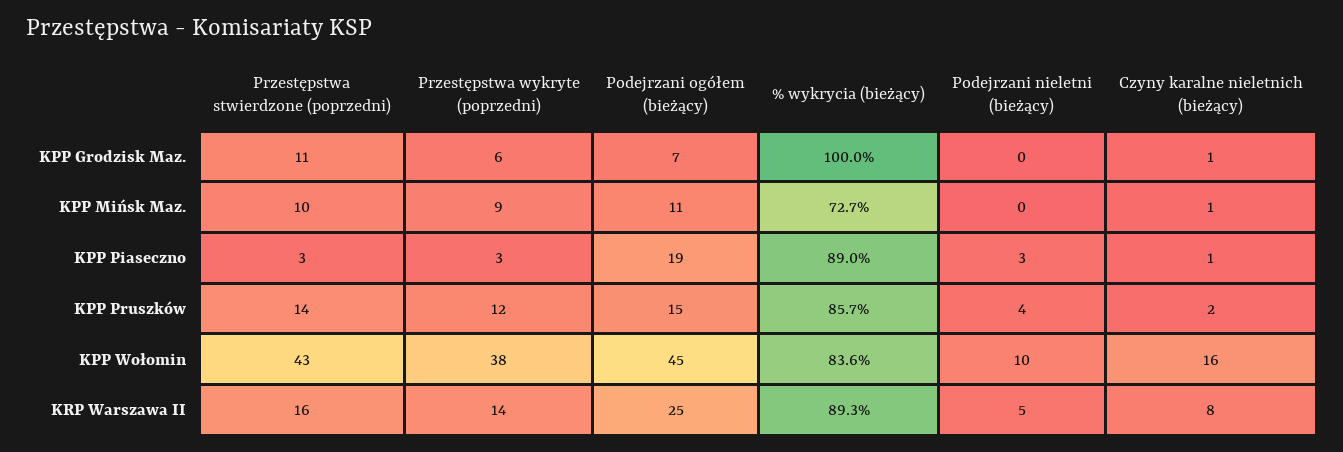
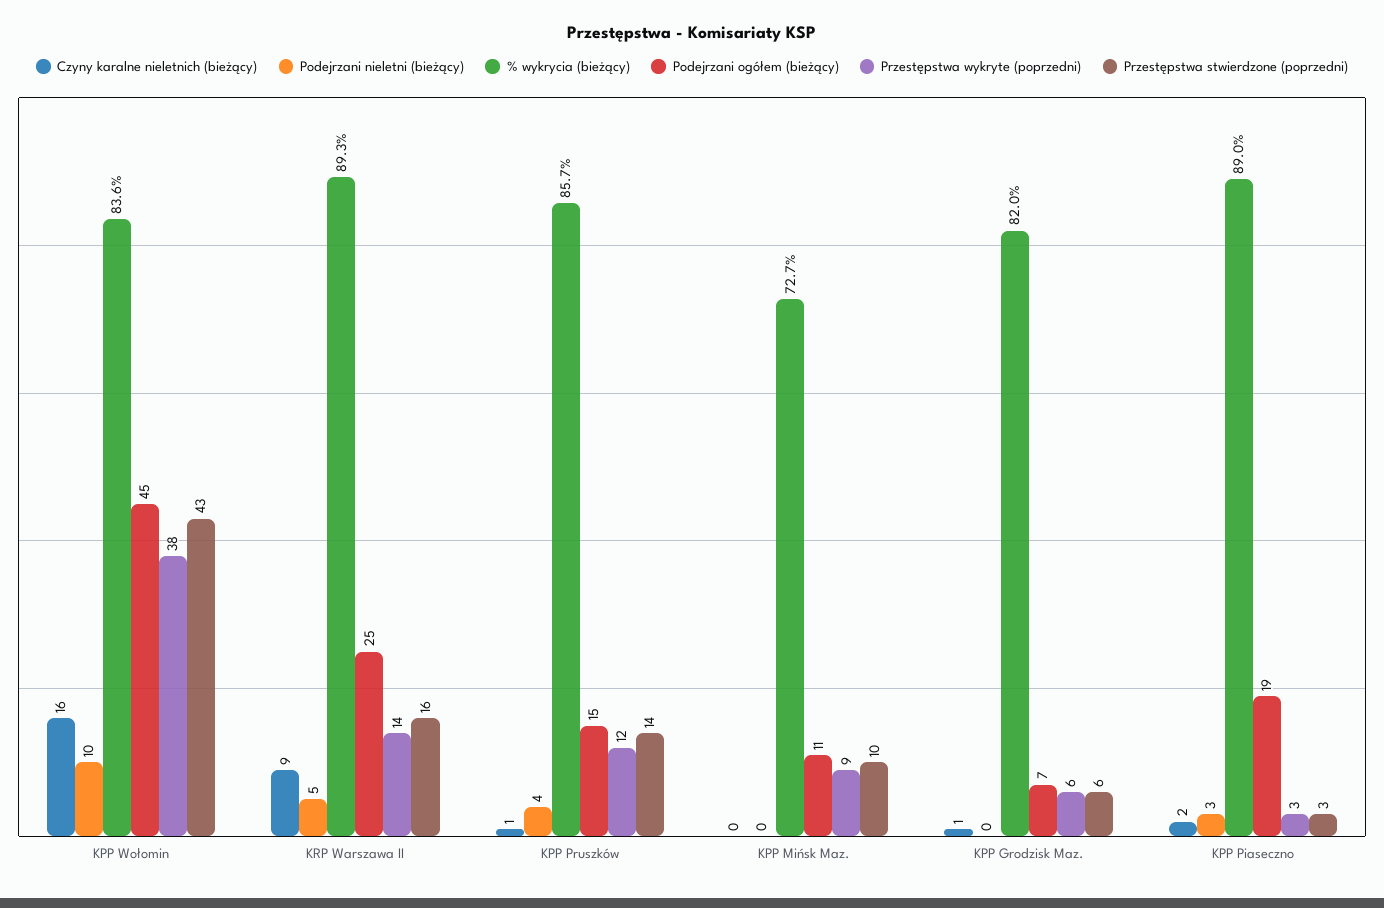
Przestępstwa stwierdzone (poprzedni), KPP Grodzisk Maz.: 11 -> 6
% wykrycia (bieżący), KPP Grodzisk Maz.: 100 -> 82
Czyny karalne nieletnich (bieżący), KPP Mińsk Maz.: 1 -> 0
Czyny karalne nieletnich (bieżący), KPP Piaseczno: 1 -> 2
Czyny karalne nieletnich (bieżący), KPP Pruszków: 2 -> 1
Czyny karalne nieletnich (bieżący), KRP Warszawa II: 8 -> 9

